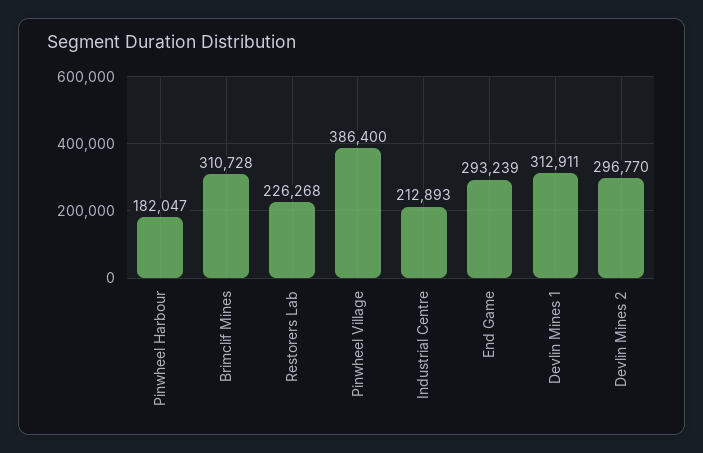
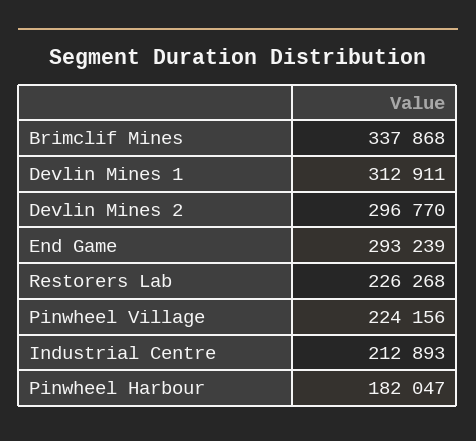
Brimclif Mines: 310728 -> 337868
Pinwheel Village: 386400 -> 224156

